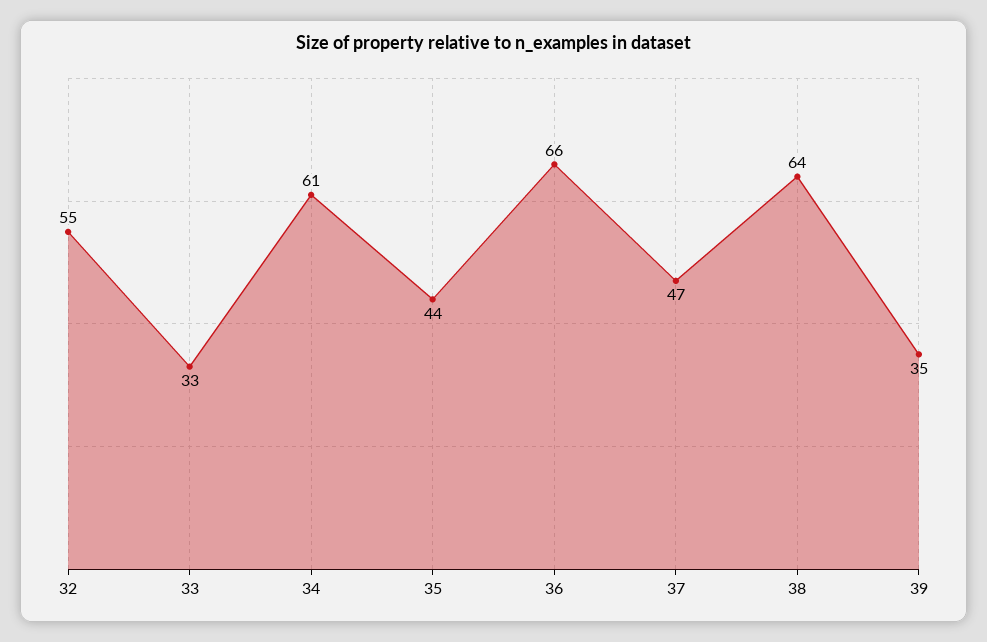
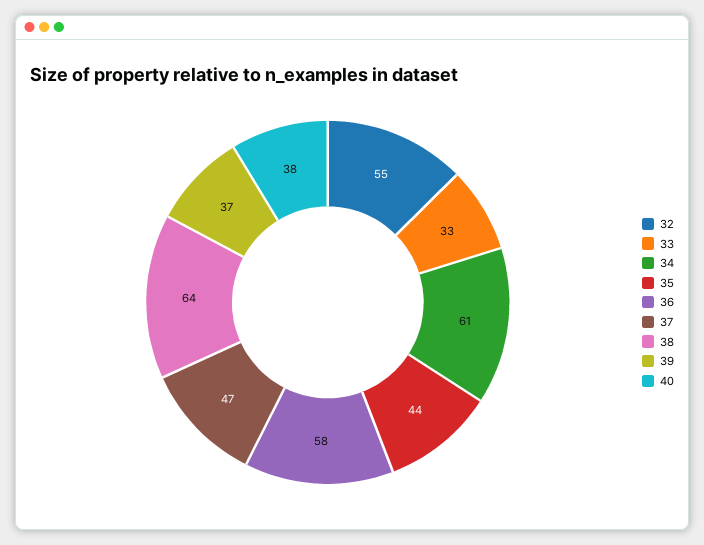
36: 66 -> 58
39: 35 -> 37
40: none -> 38

